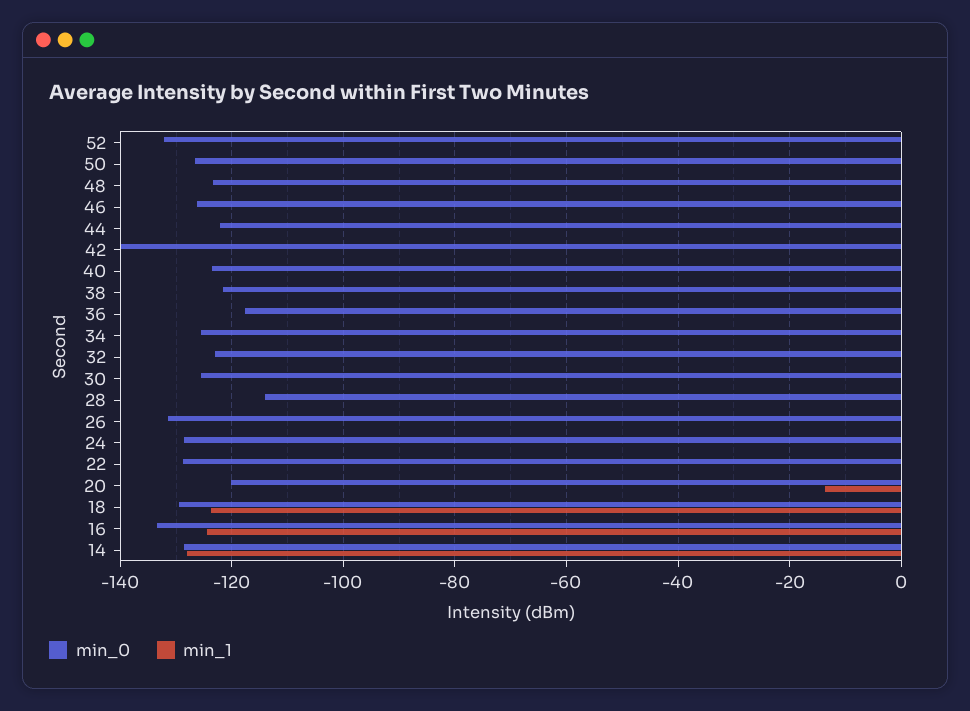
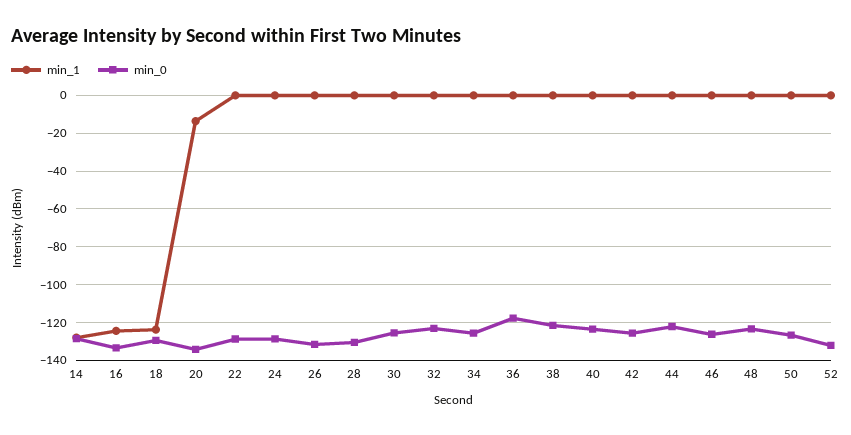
min_0, 42: -140 -> -125
min_0, 28: -114 -> -130
min_0, 20: -120 -> -135

